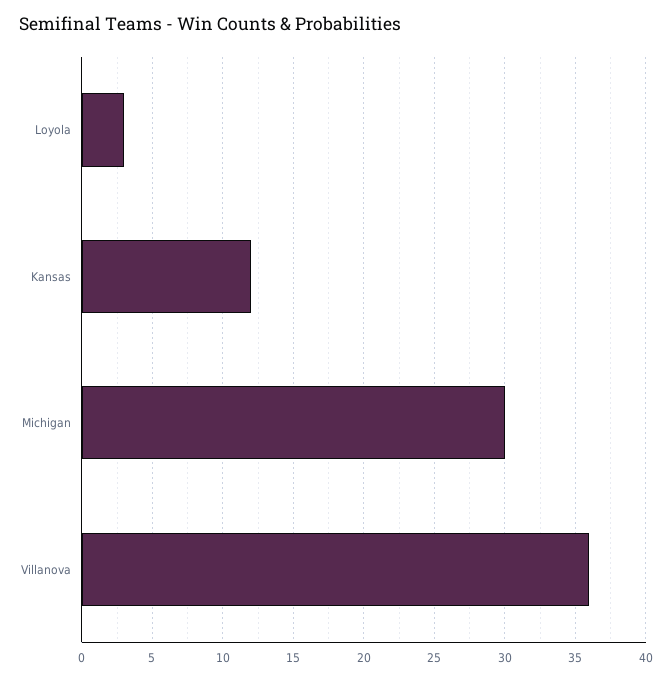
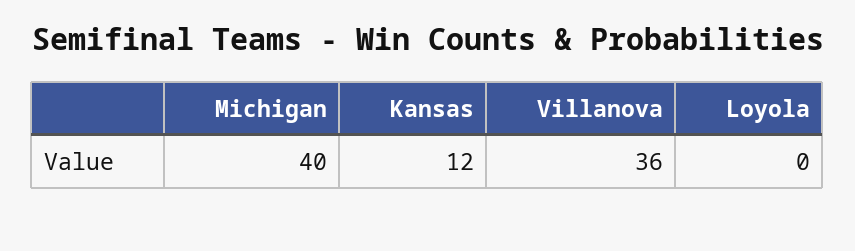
Loyola: 3 -> 0
Michigan: 30 -> 40

